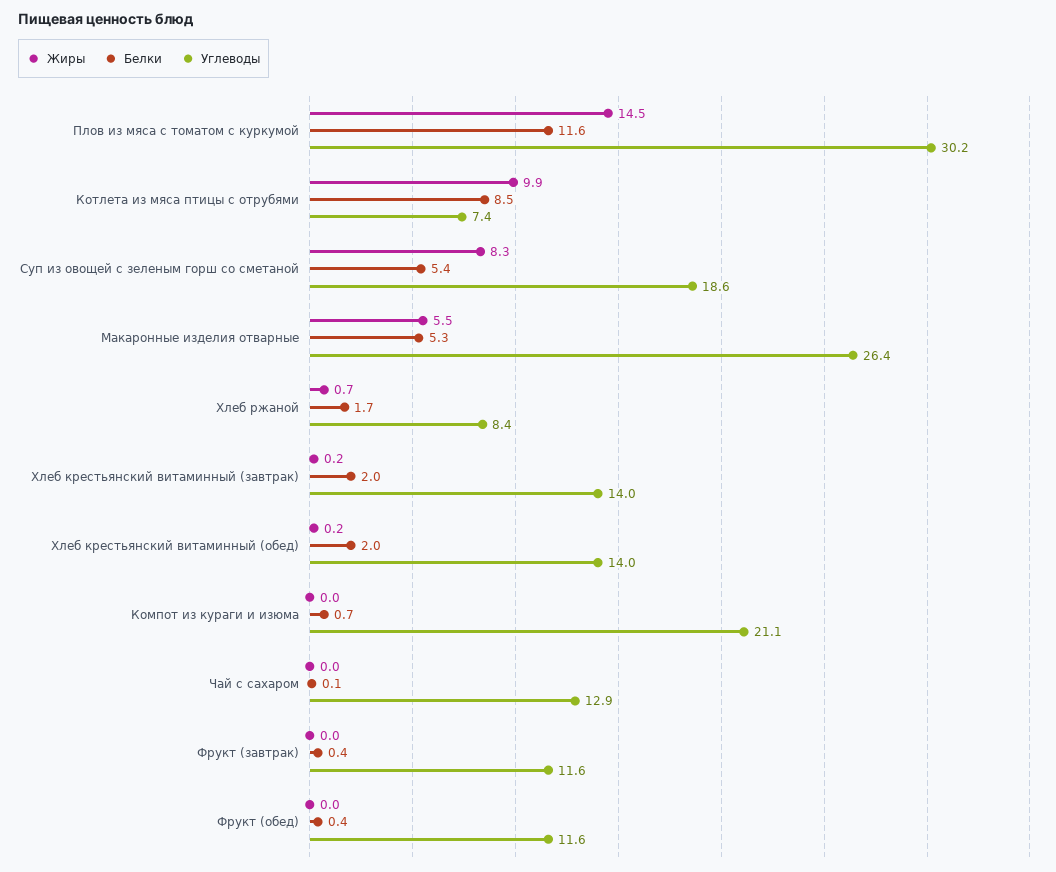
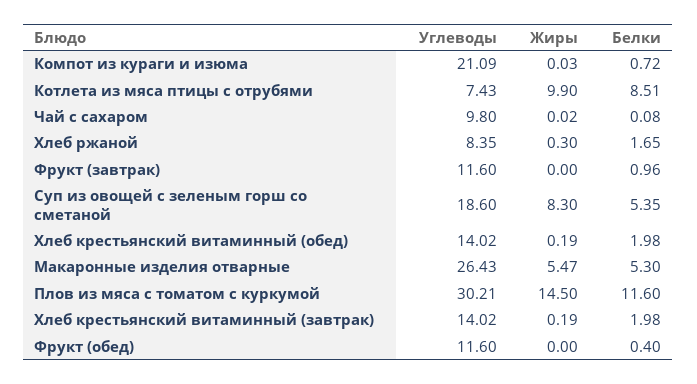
Жиры, Хлеб ржаной: 0.7 -> 0.3
Углеводы, Чай с сахаром: 12.9 -> 9.8
Белки, Фрукт (завтрак): 0.4 -> 0.96

